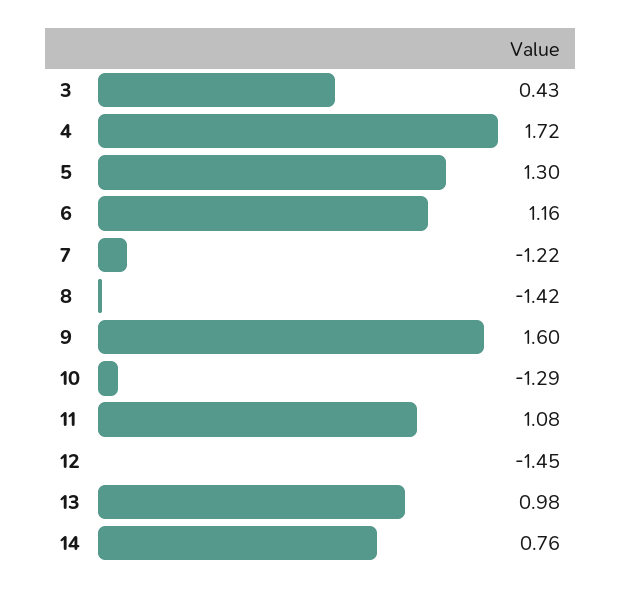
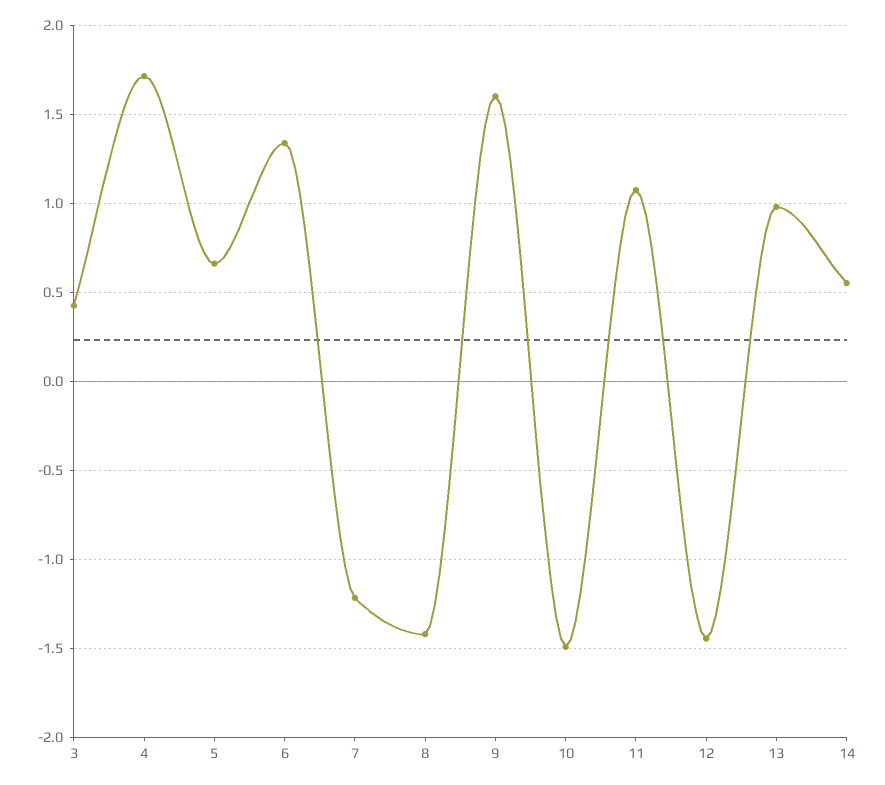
5: 1.3 -> 0.65
6: 1.16 -> 1.35
10: -1.29 -> -1.5
14: 0.76 -> 0.55

